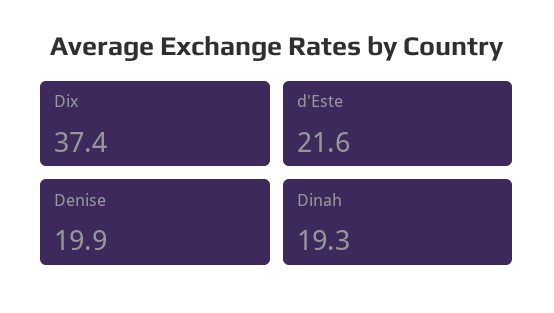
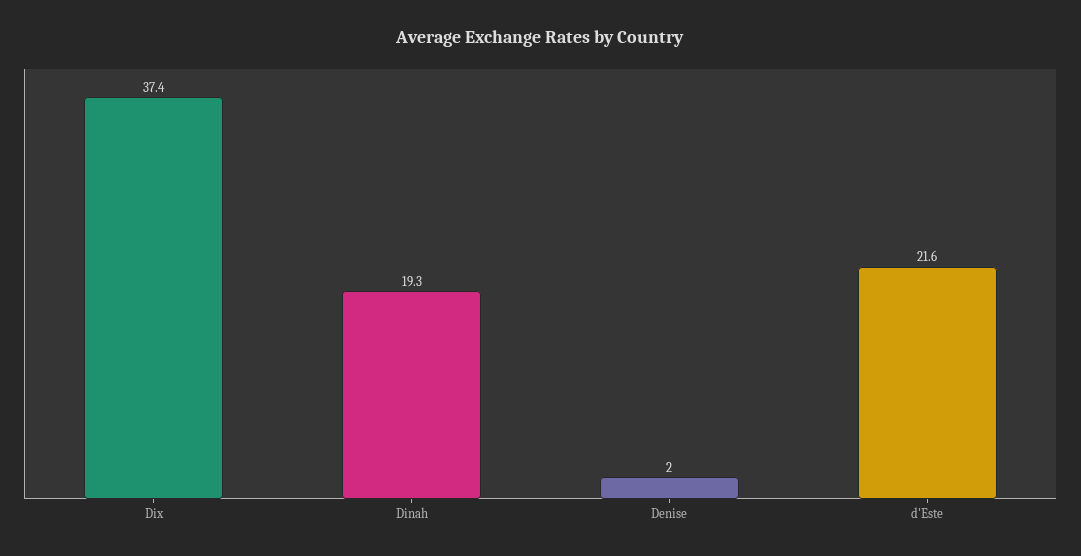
Denise: 19.9 -> 2

